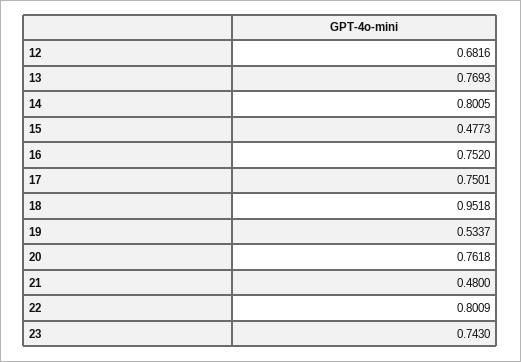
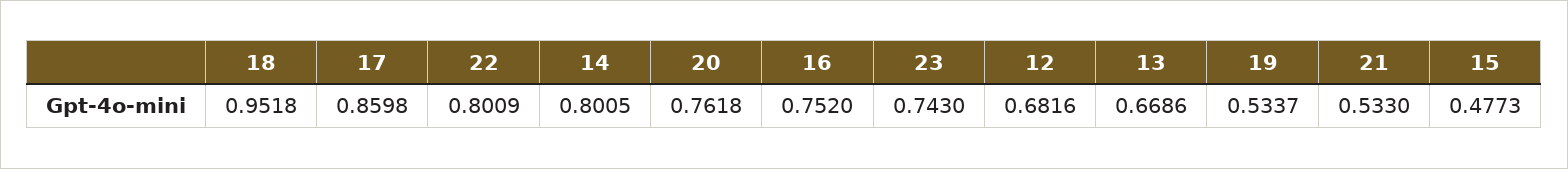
13: 0.7693 -> 0.6686
17: 0.7501 -> 0.8598
21: 0.48 -> 0.533

